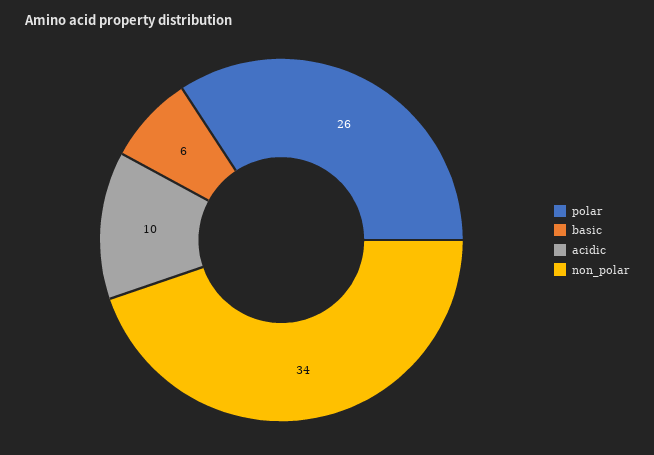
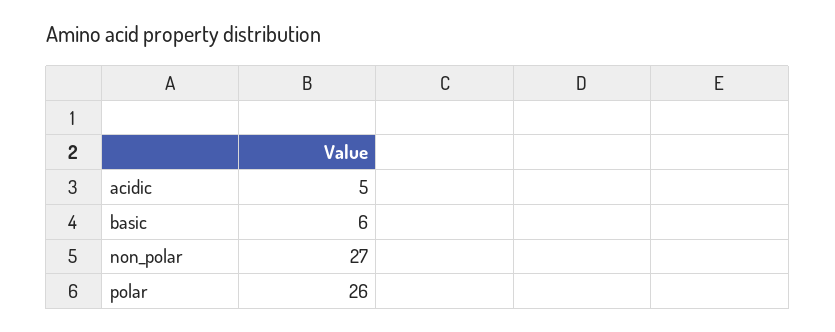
acidic: 10 -> 5
non_polar: 34 -> 27

